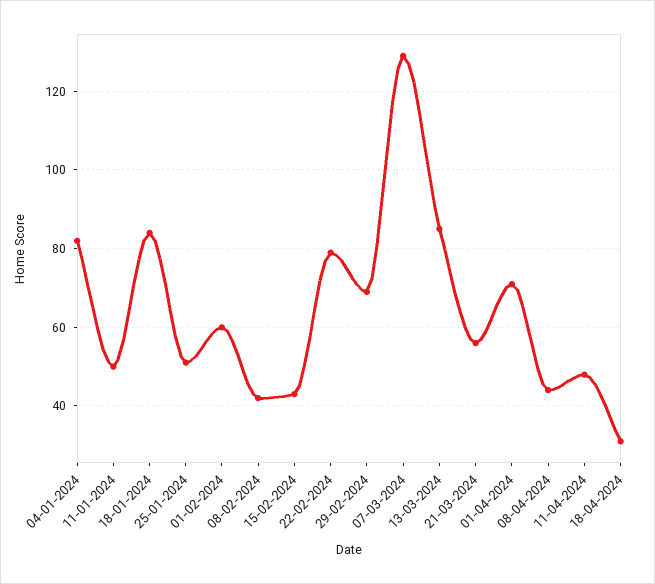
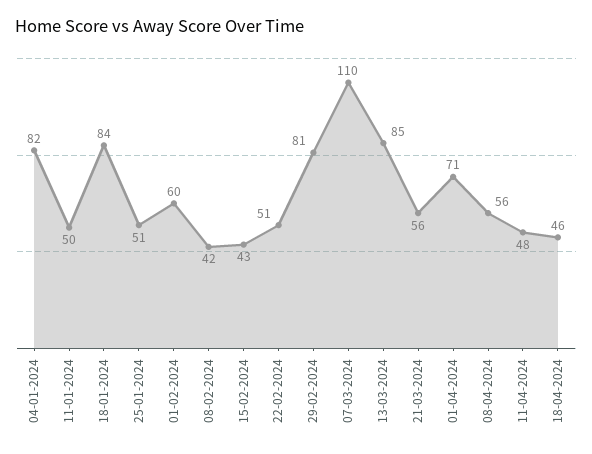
22-02-2024: 80 -> 51
29-02-2024: 70 -> 81
07-03-2024: 130 -> 110
08-04-2024: 45 -> 56
18-04-2024: 30 -> 46

